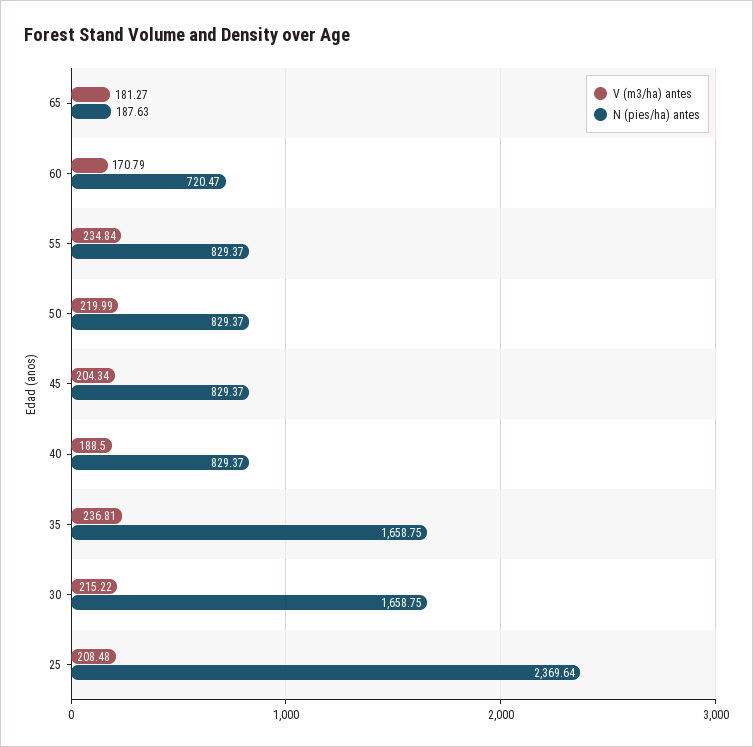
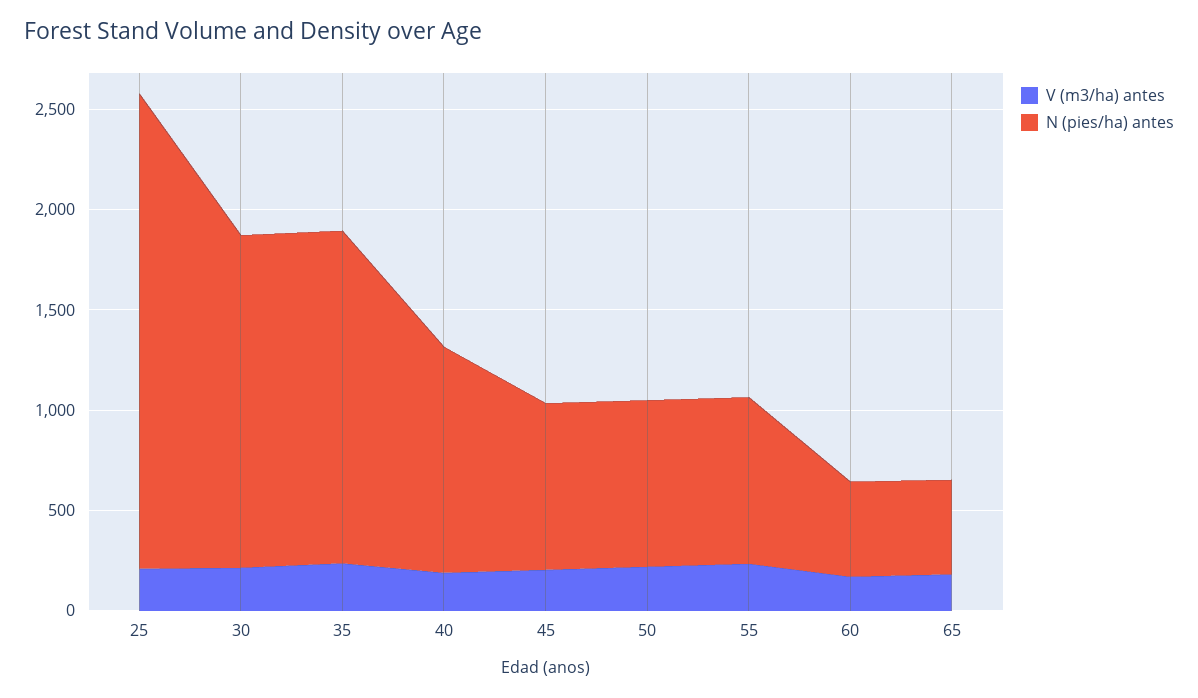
N (pies/ha) antes, 65: 187.63 -> 500
N (pies/ha) antes, 60: 720.47 -> 500
N (pies/ha) antes, 40: 829.37 -> 1100

